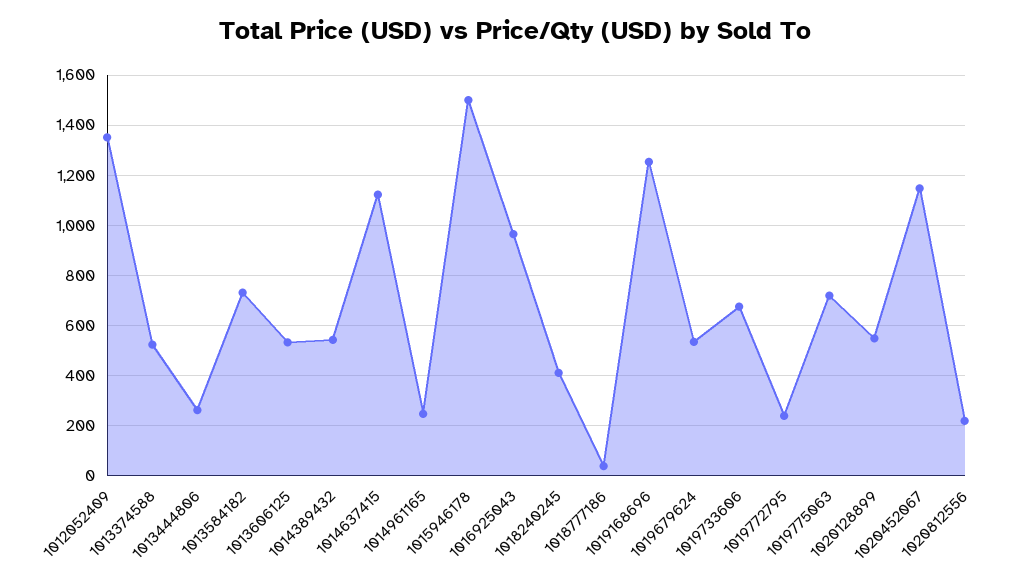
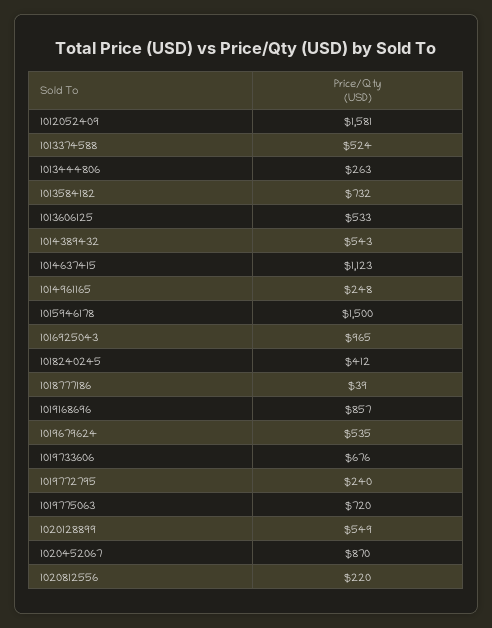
1012052409: 1350 -> 1581
1019168696: 1250 -> 857
1020452067: 1150 -> 870

